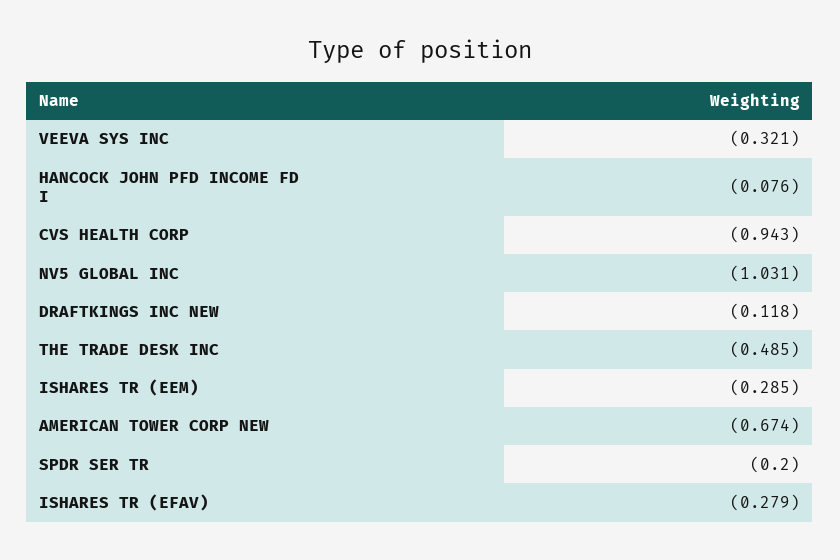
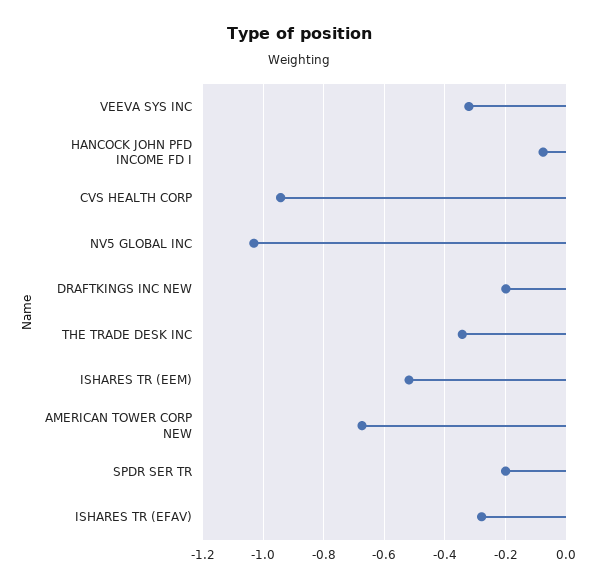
DRAFTKINGS INC NEW: -0.118 -> -0.2
THE TRADE DESK INC: -0.485 -> -0.34
ISHARES TR (EEM): -0.285 -> -0.52

